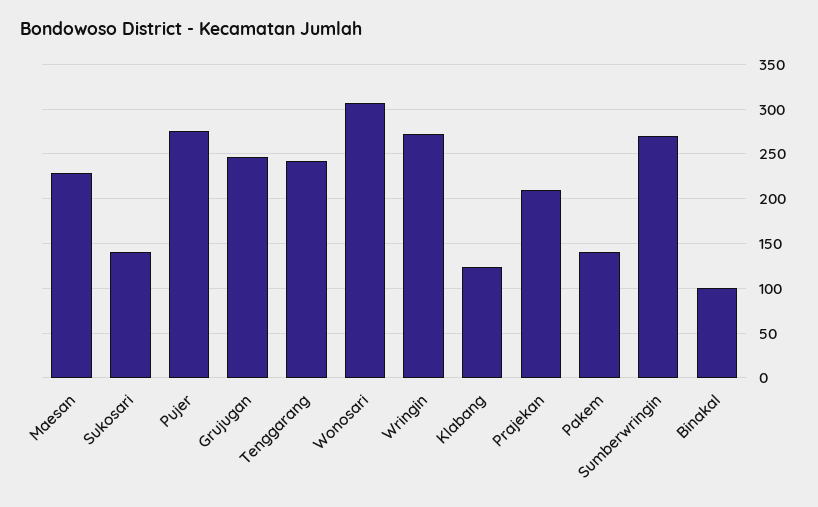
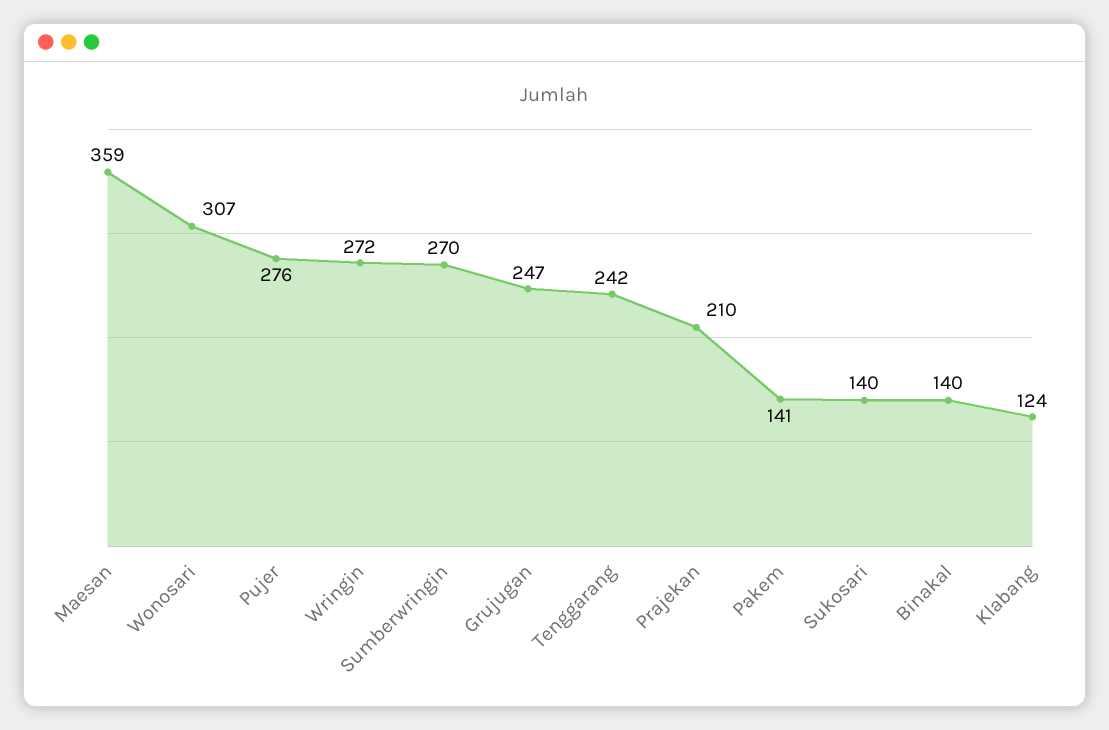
Maesan: 230 -> 359
Binakal: 100 -> 140

